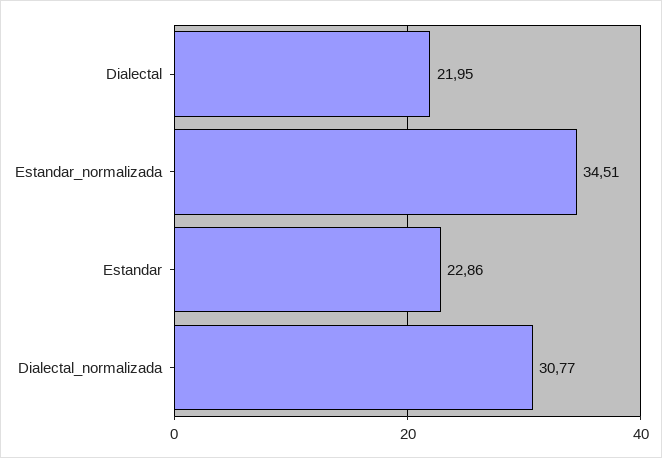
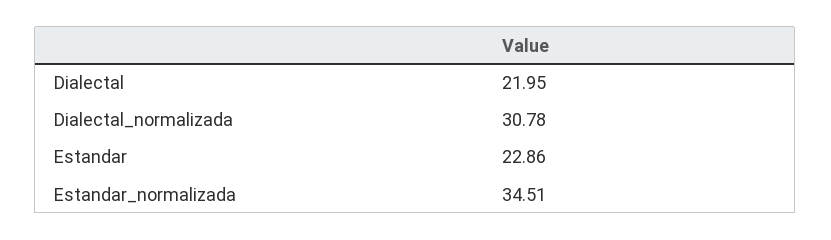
Dialectal_normalizada: 30.77 -> 30.78

